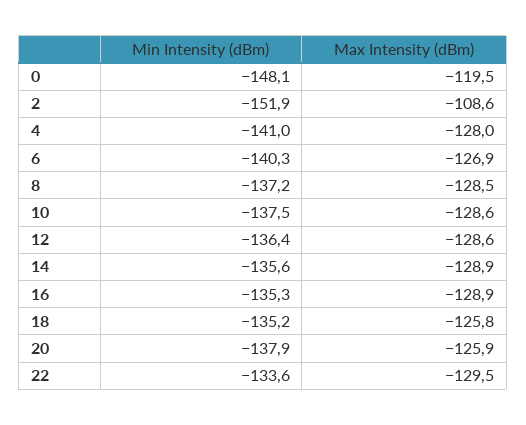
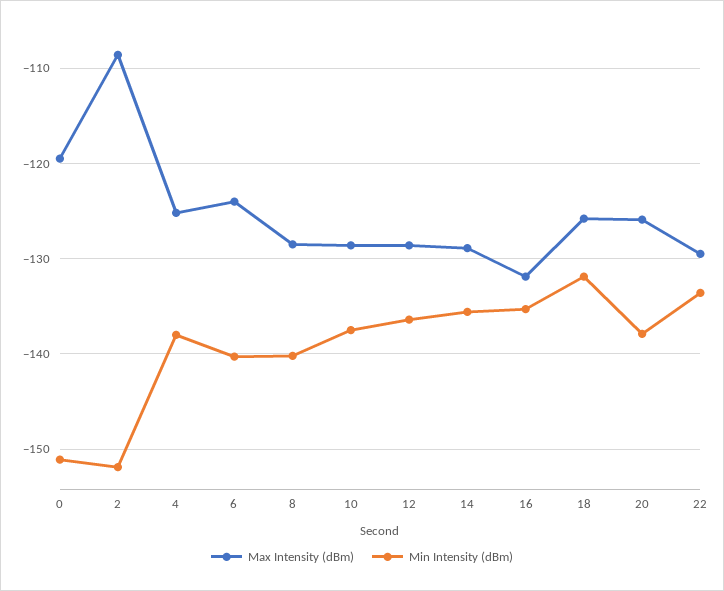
Min Intensity (dBm), 0: -148.1 -> -151
Min Intensity (dBm), 4: -141 -> -138
Max Intensity (dBm), 4: -128 -> -125
Max Intensity (dBm), 6: -126.9 -> -124
Min Intensity (dBm), 8: -137.2 -> -140
Max Intensity (dBm), 16: -128.9 -> -132
Min Intensity (dBm), 18: -135.2 -> -132

